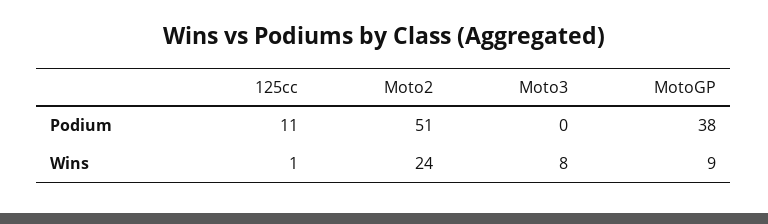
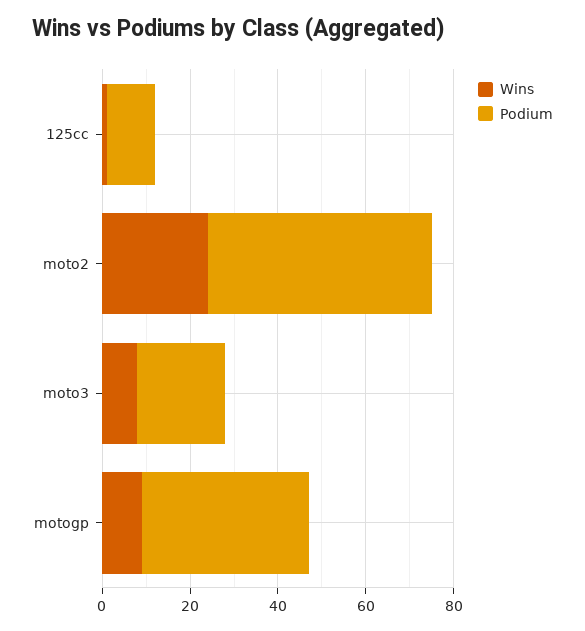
Podium, Moto3: 0 -> 20

